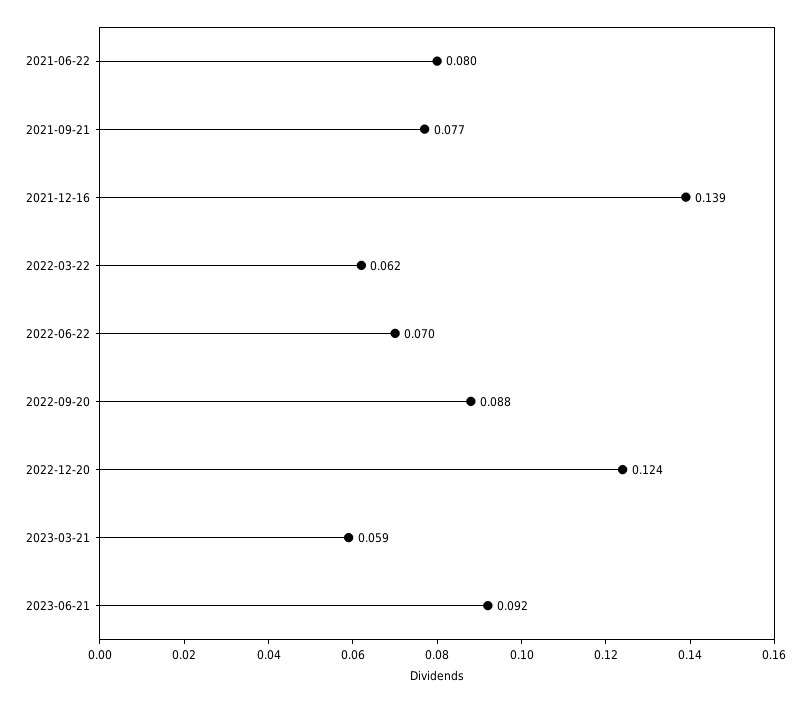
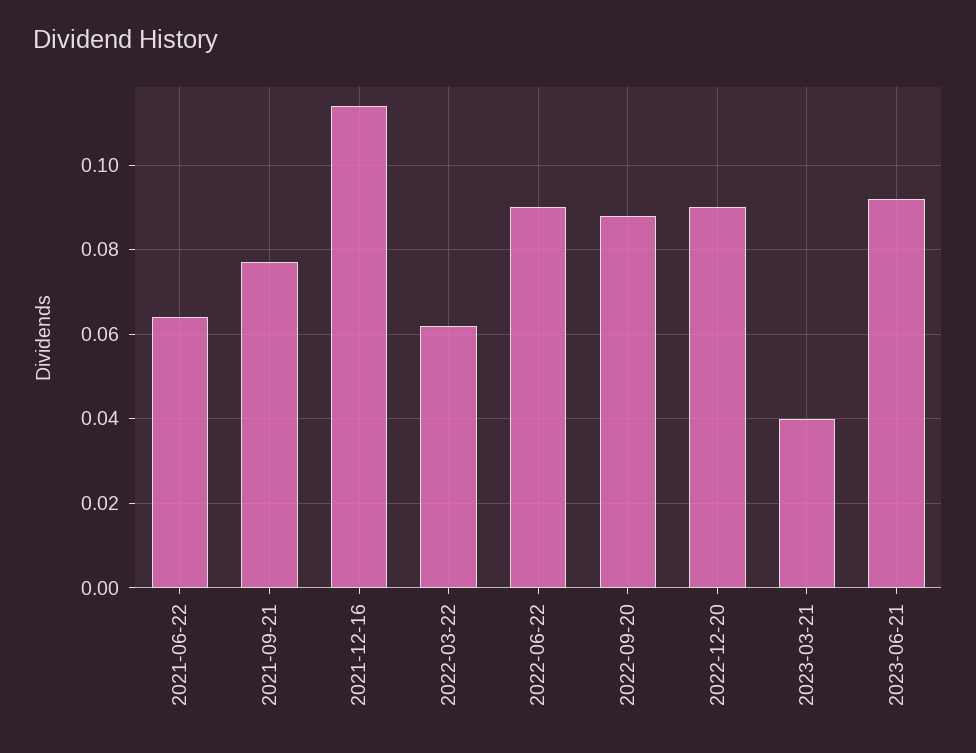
2021-06-22: 0.08 -> 0.065
2021-12-16: 0.139 -> 0.115
2022-06-22: 0.07 -> 0.09
2022-12-20: 0.124 -> 0.09
2023-03-21: 0.059 -> 0.04

